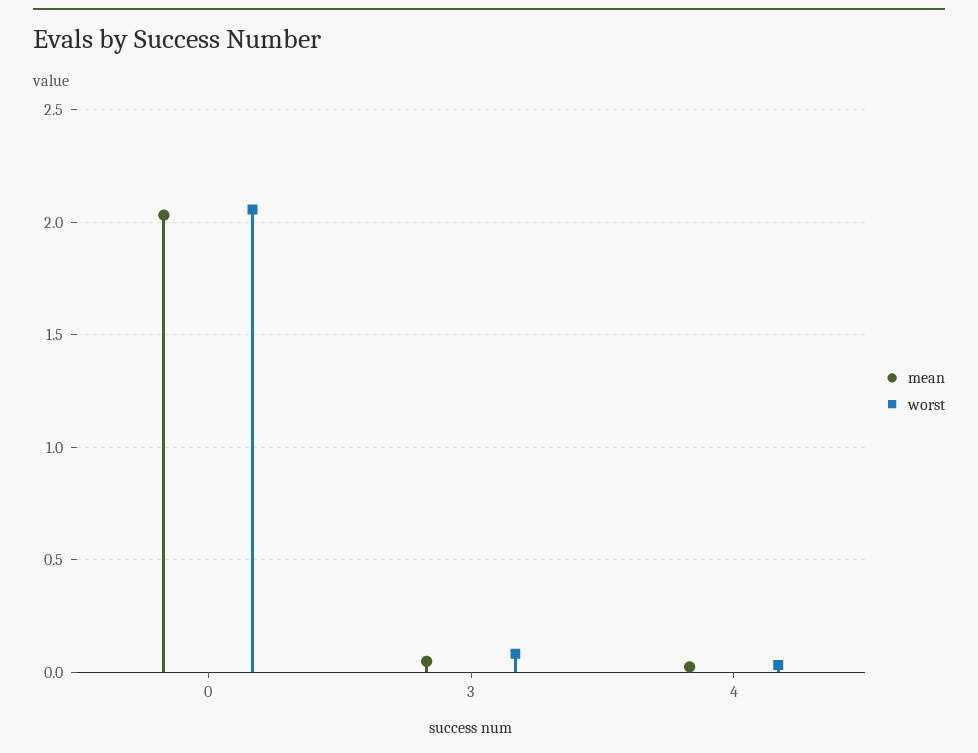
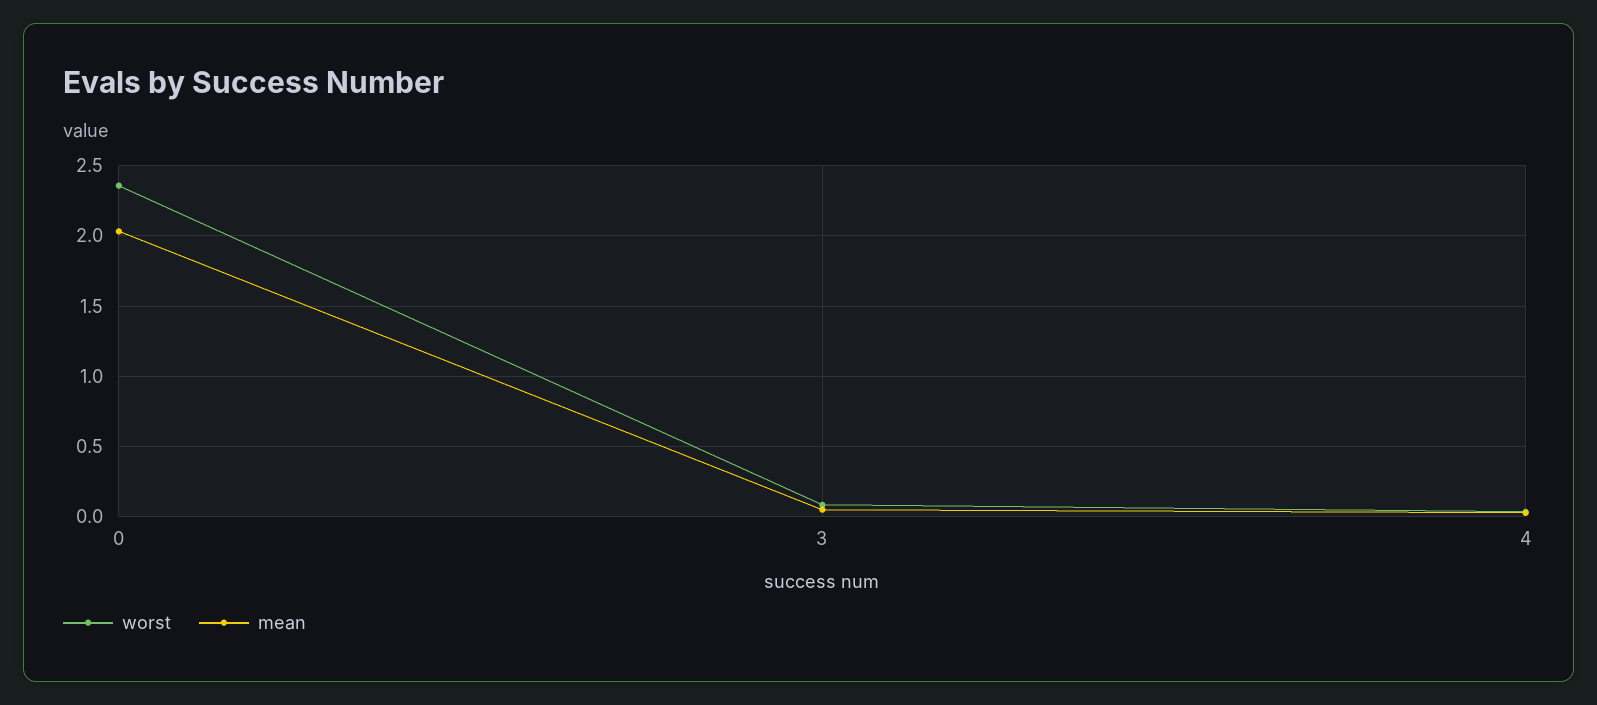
worst, 0: 2.05 -> 2.35

